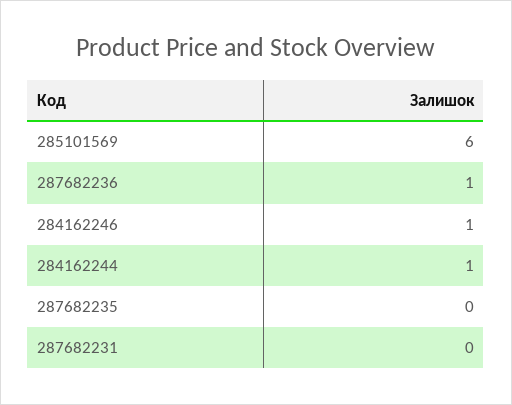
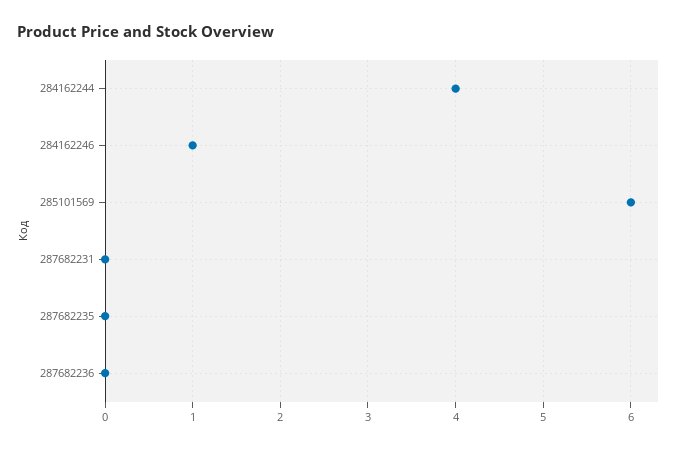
287682236: 1 -> 0
284162244: 1 -> 4

